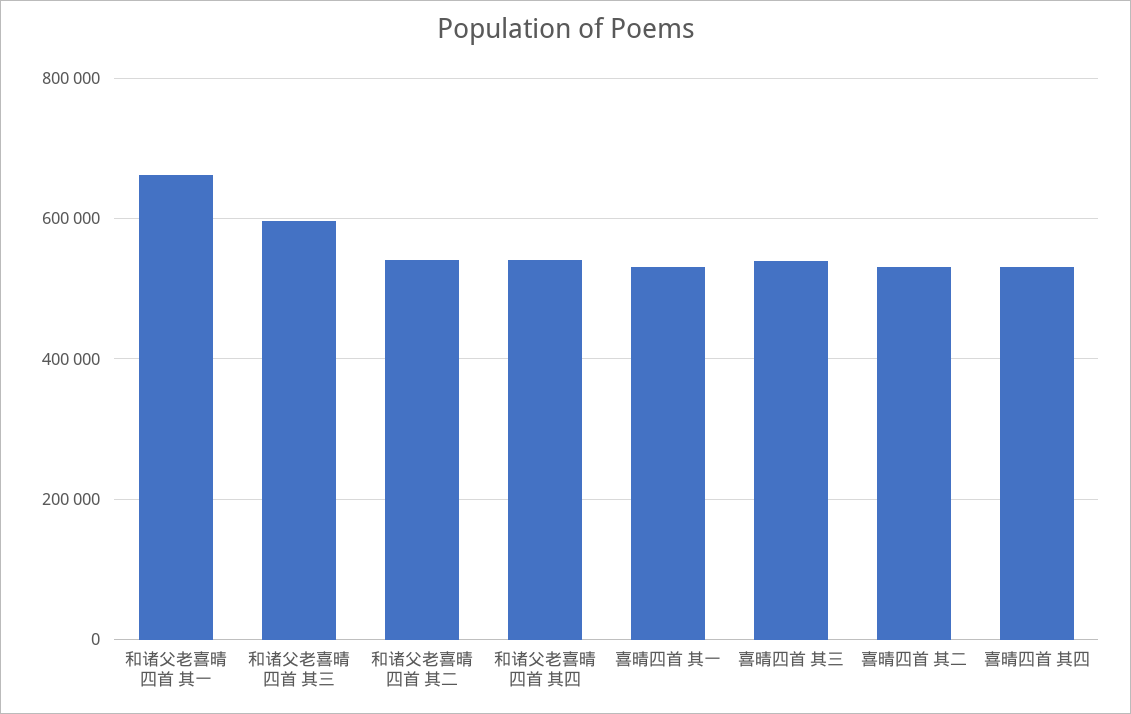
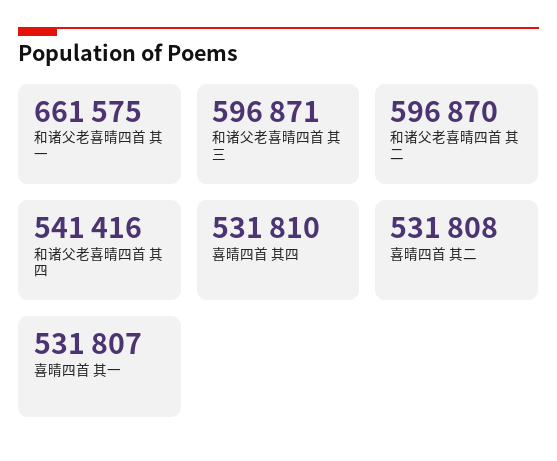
和诸父老喜晴四首 其二: 540000 -> 596870
喜晴四首 其三: 540000 -> none

